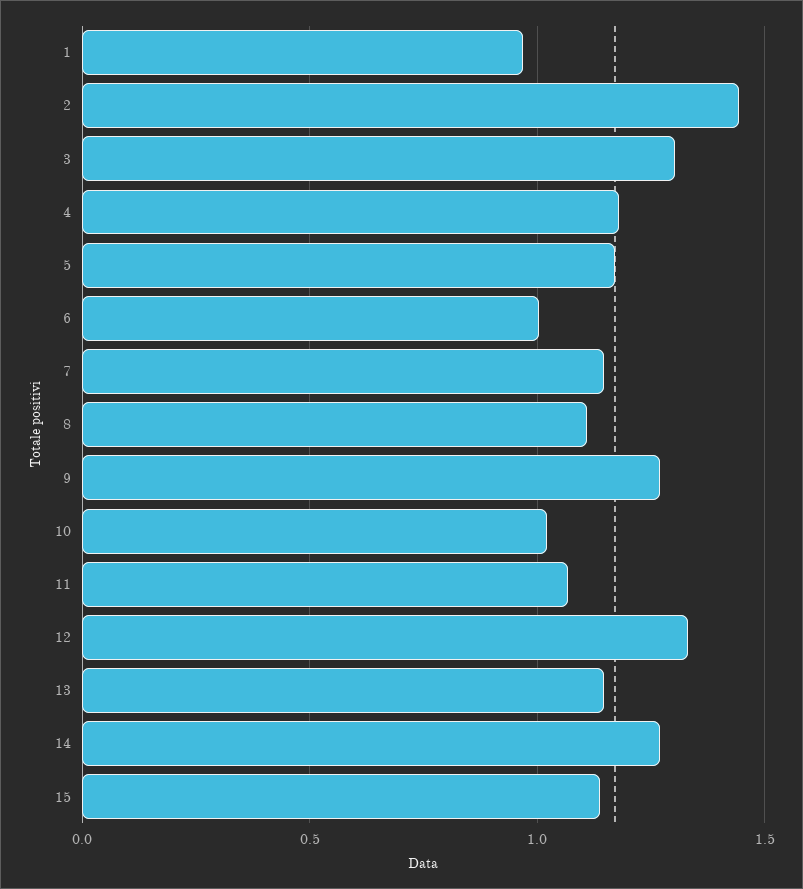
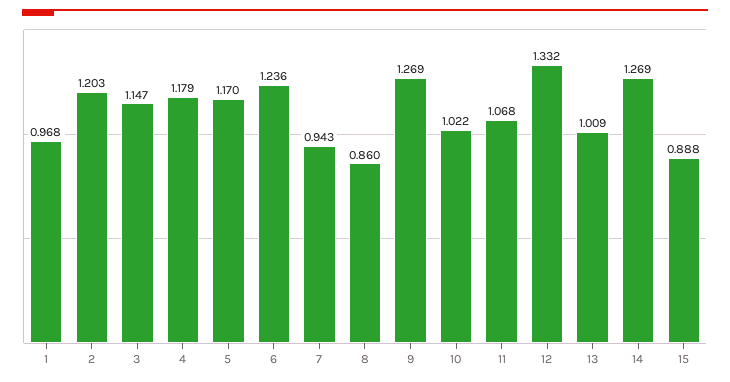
2: 1.45 -> 1.203
3: 1.3 -> 1.147
6: 1 -> 1.236
7: 1.15 -> 0.943
8: 1.1 -> 0.86
13: 1.15 -> 1.009
15: 1.15 -> 0.888

